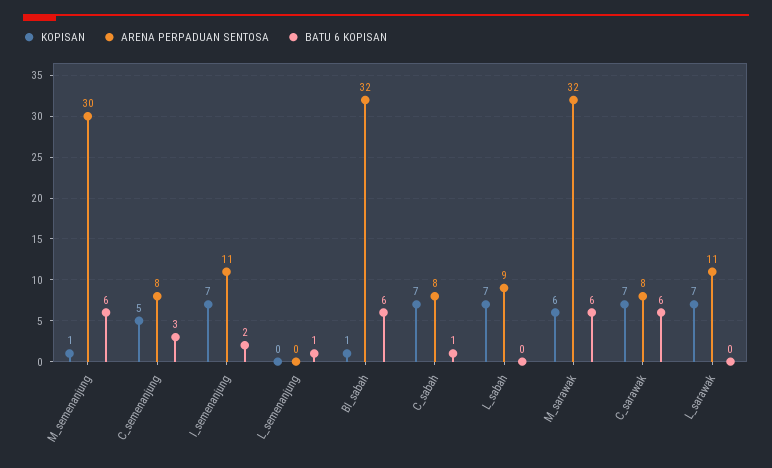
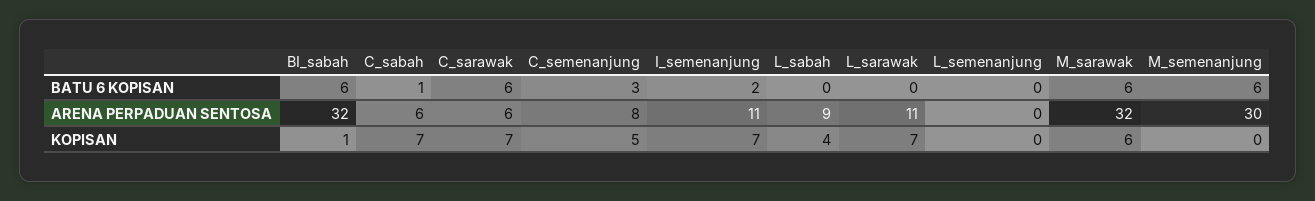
KOPISAN, M_semenanjung: 1 -> 0
BATU 6 KOPISAN, L_semenanjung: 1 -> 0
ARENA PERPADUAN SENTOSA, C_sabah: 8 -> 6
KOPISAN, L_sabah: 7 -> 4
ARENA PERPADUAN SENTOSA, C_sarawak: 8 -> 6

